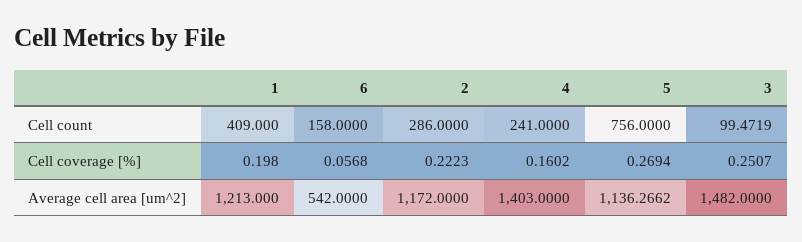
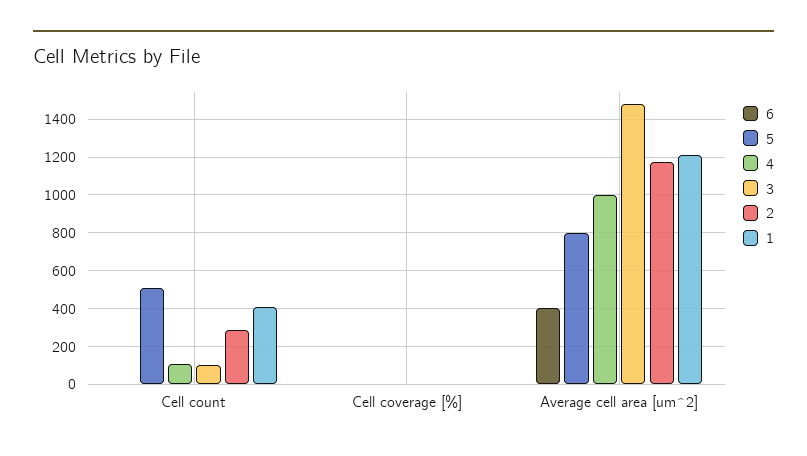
6, Cell count: 158 -> 0
4, Cell count: 241 -> 100
5, Cell count: 756 -> 500
6, Average cell area [um^2]: 542 -> 400
4, Average cell area [um^2]: 1403 -> 1000
5, Average cell area [um^2]: 1136.2662 -> 800

